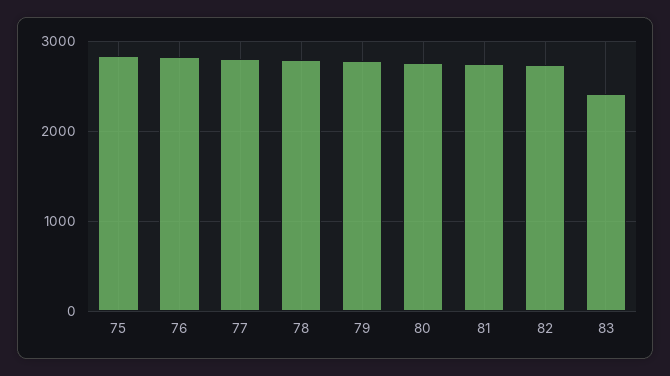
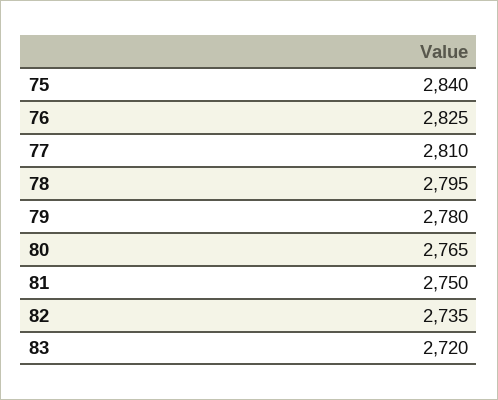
83: 2400 -> 2720

